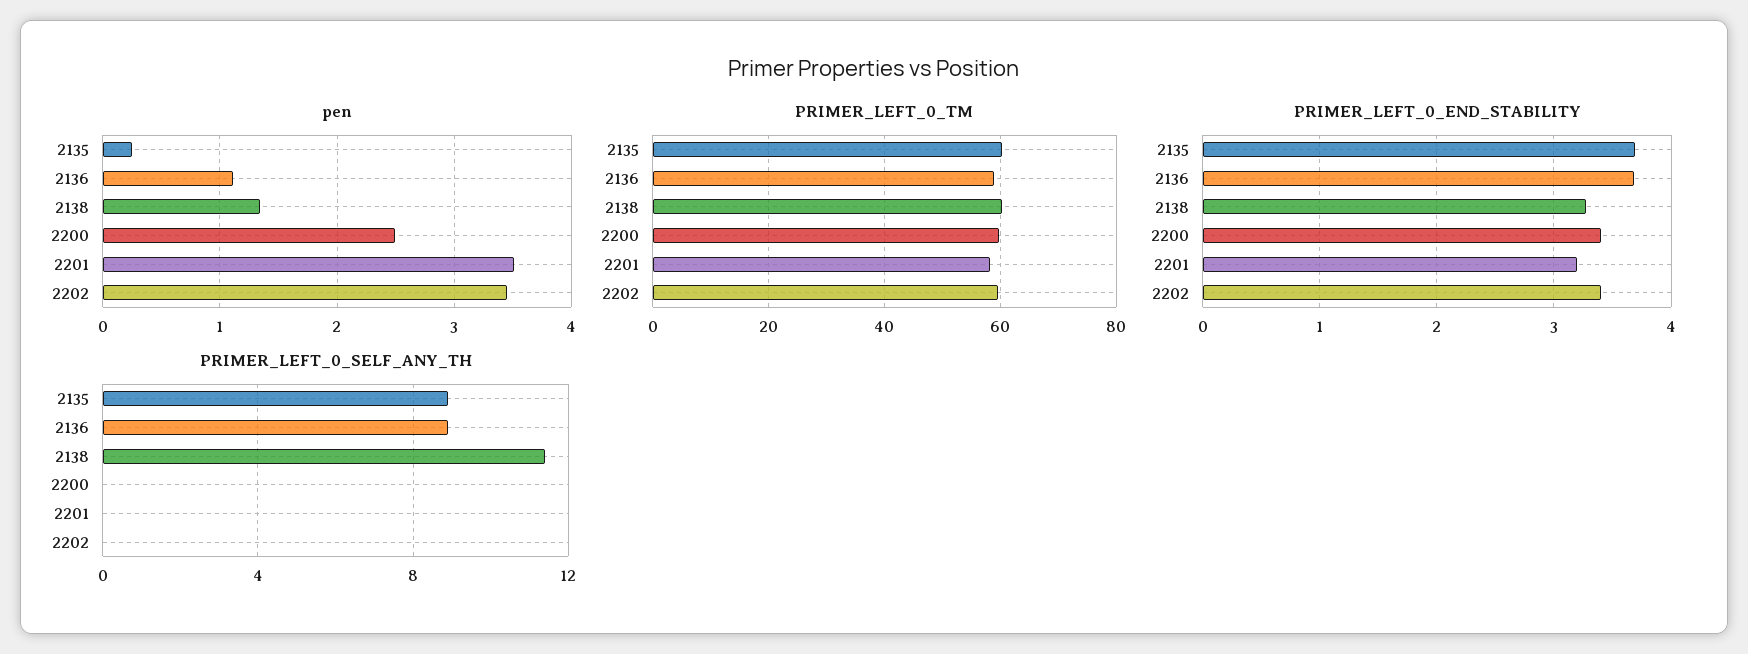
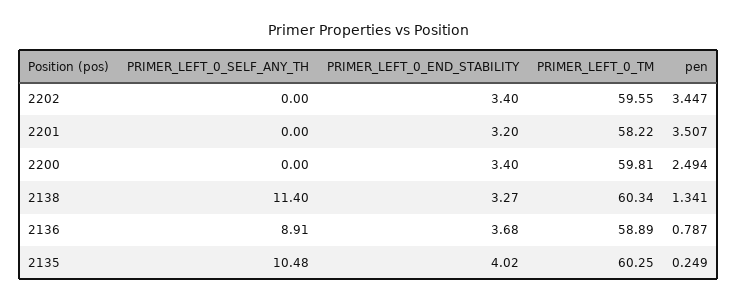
pen, 2136: 1.1 -> 0.787
PRIMER_LEFT_0_END_STABILITY, 2135: 3.7 -> 4.02
PRIMER_LEFT_0_SELF_ANY_TH, 2135: 9 -> 10.48

